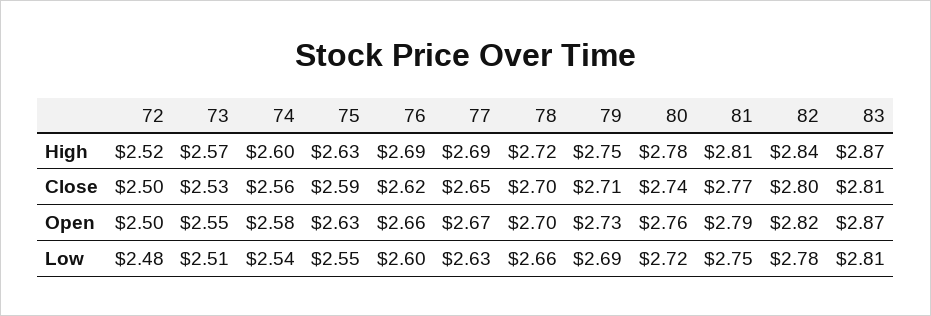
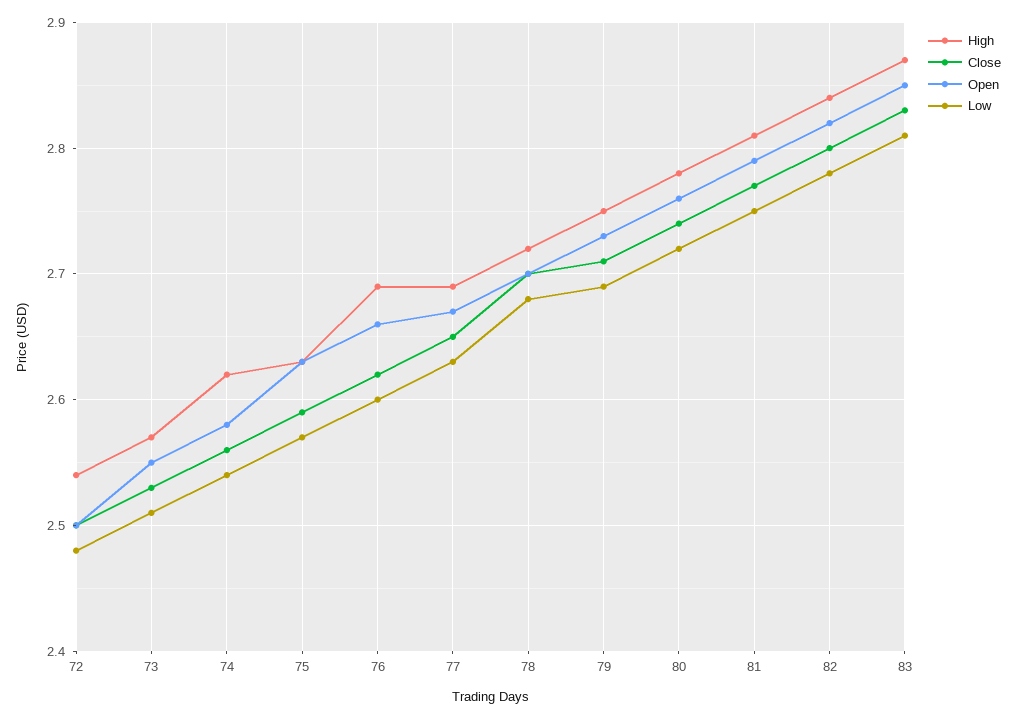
High, 72: 2.52 -> 2.54
High, 74: 2.6 -> 2.62
Close, 83: 2.81 -> 2.83
Open, 83: 2.87 -> 2.85
Low, 75: 2.55 -> 2.57
Low, 78: 2.66 -> 2.68

